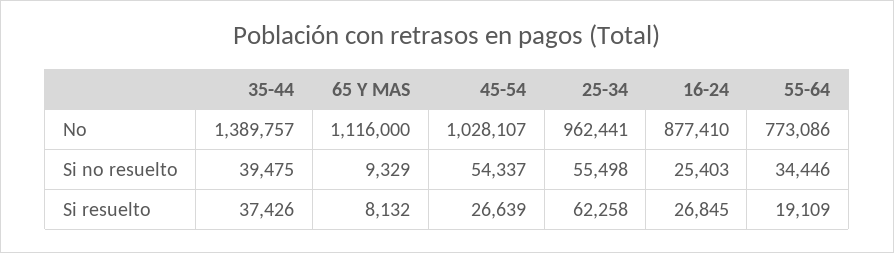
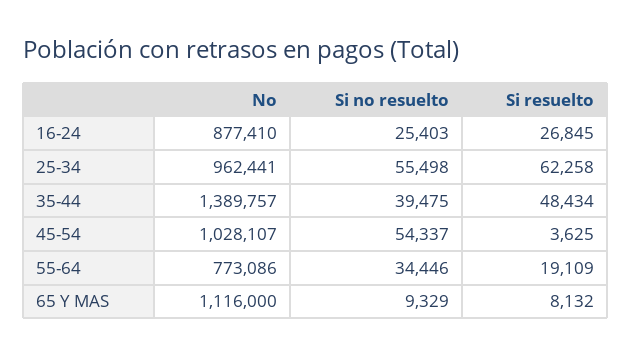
35-44, Si resuelto: 37426 -> 48434
45-54, Si resuelto: 26639 -> 3625

